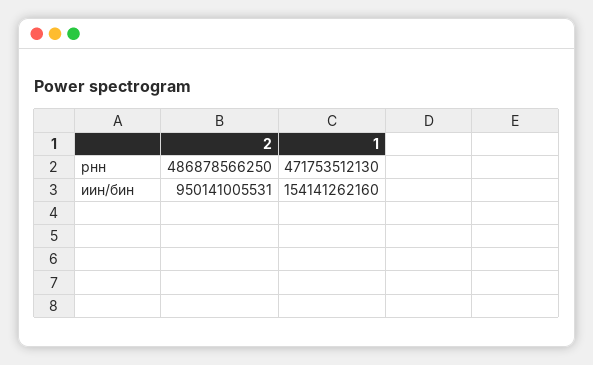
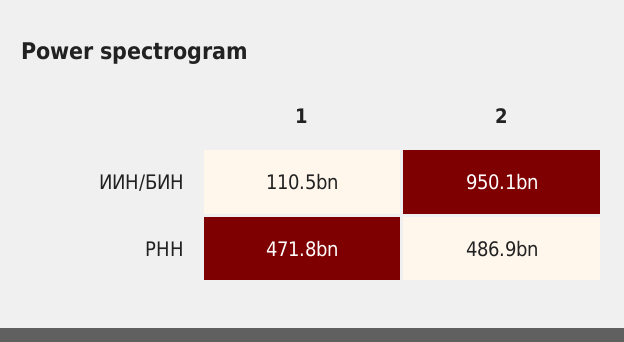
1, иин/бин: 154141262160 -> 110500000000

